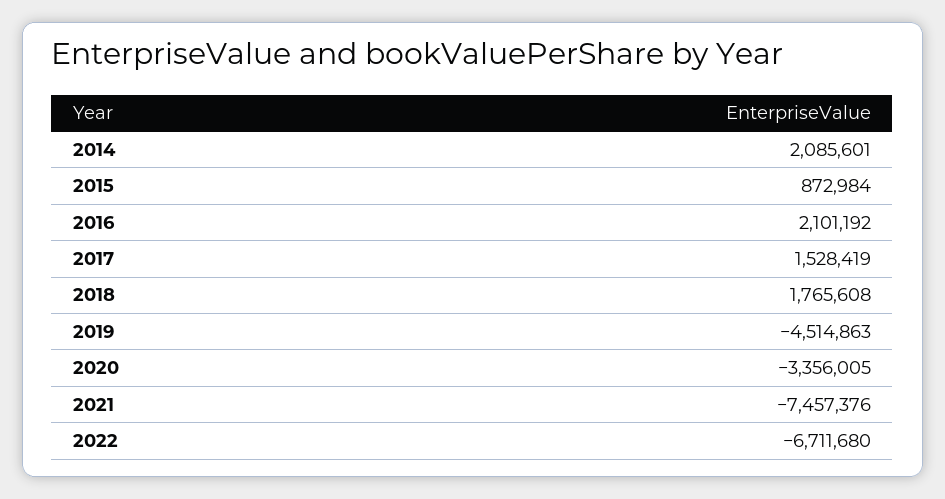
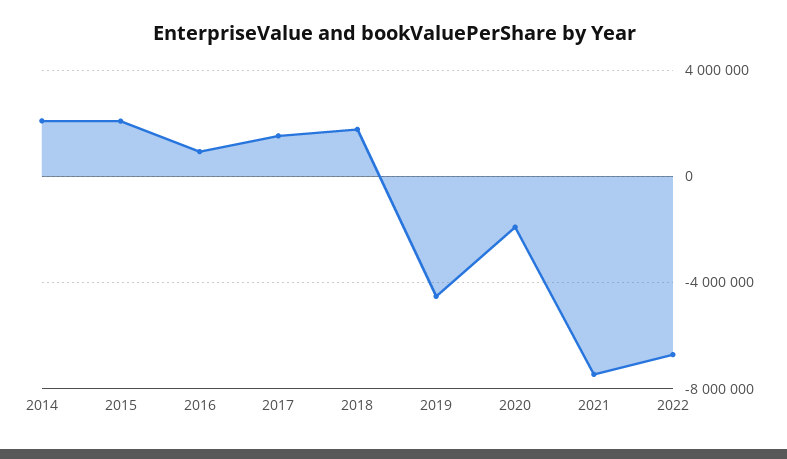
2015: 872984 -> 2000000
2016: 2101192 -> 1000000
2020: -3356005 -> -2000000

